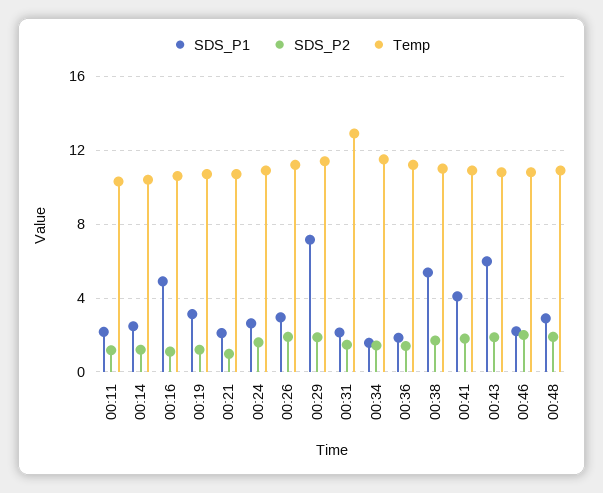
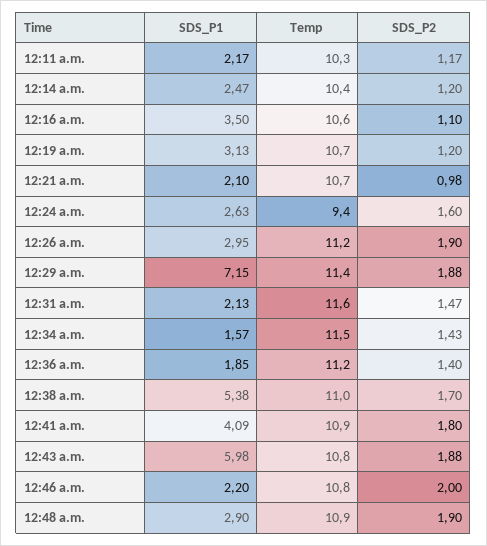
SDS_P1, 00:16: 5 -> 3.5
Temp, 00:24: 11 -> 9.4
Temp, 00:31: 13 -> 11.6

